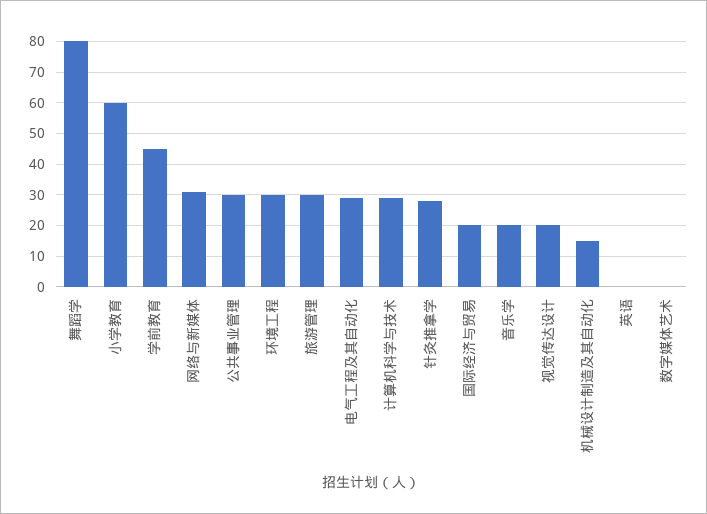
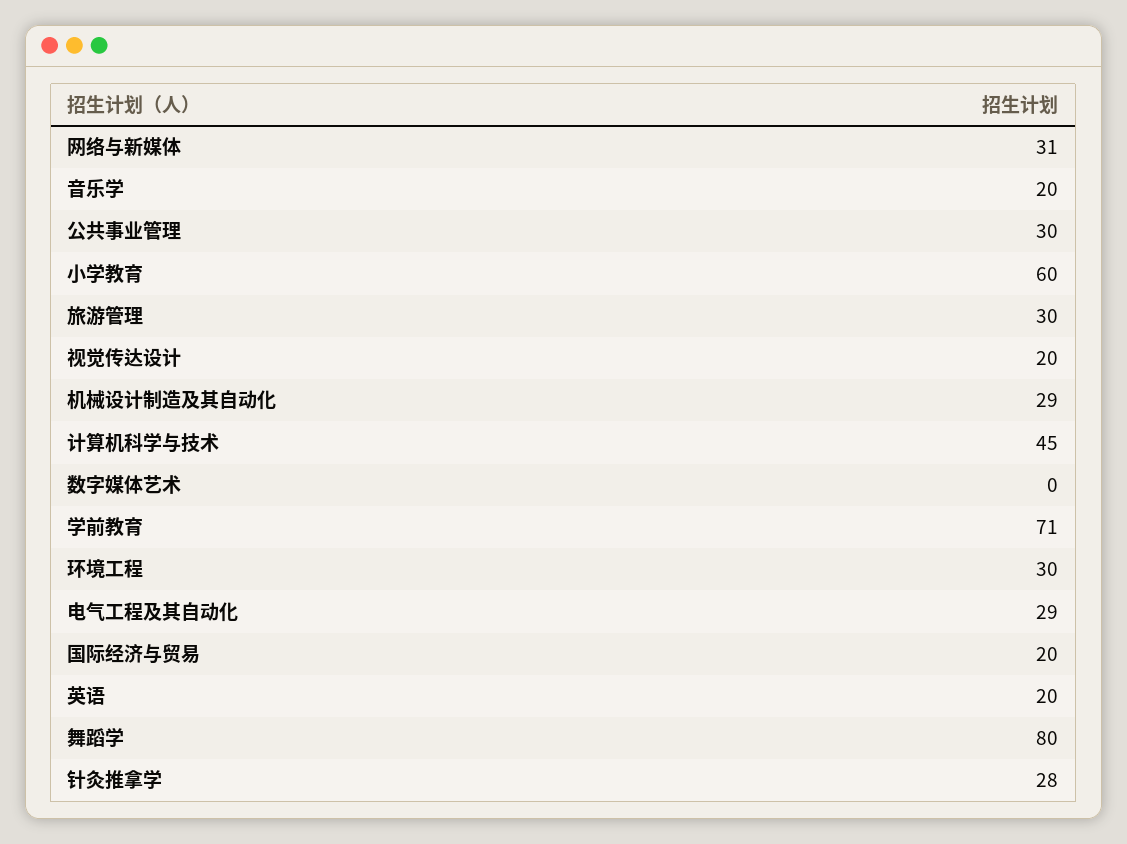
学前教育: 45 -> 71
计算机科学与技术: 30 -> 45
机械设计制造及其自动化: 15 -> 29
英语: 0 -> 20

